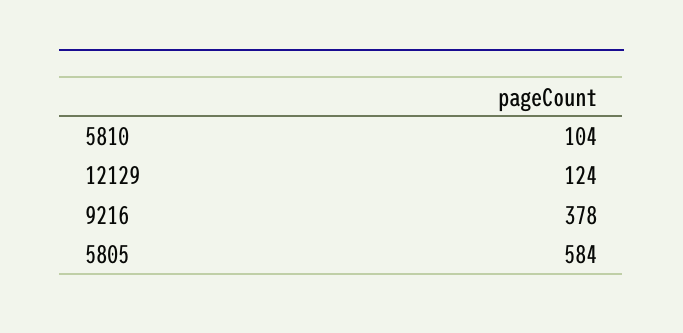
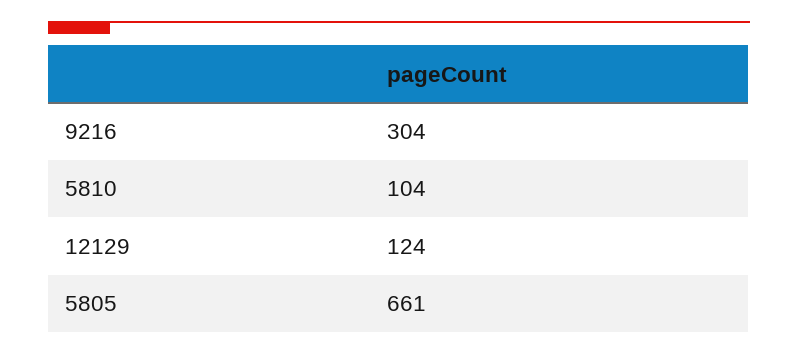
9216: 378 -> 304
5805: 584 -> 661

